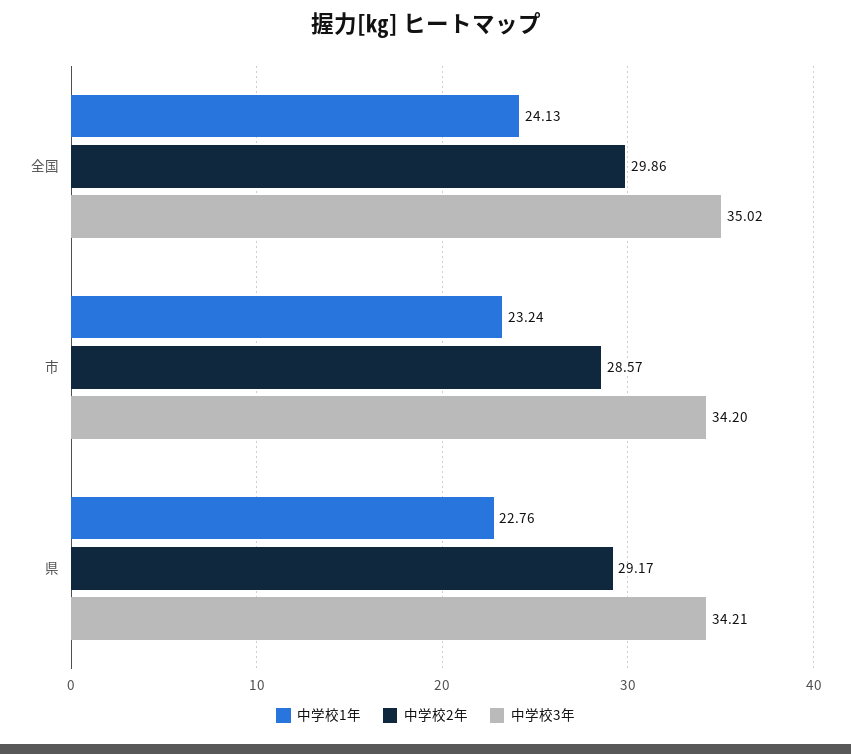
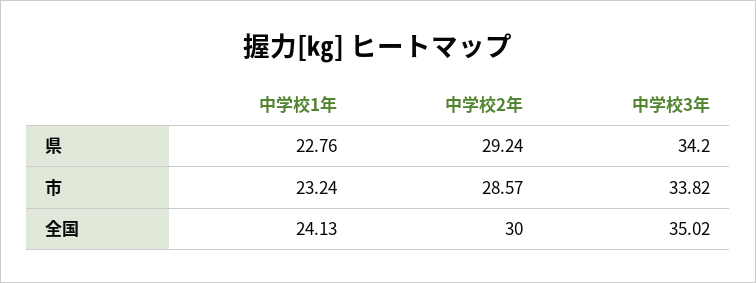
中学校2年, 全国: 29.86 -> 30
中学校3年, 市: 34.2 -> 33.82
中学校2年, 県: 29.17 -> 29.24
中学校3年, 県: 34.21 -> 34.2

